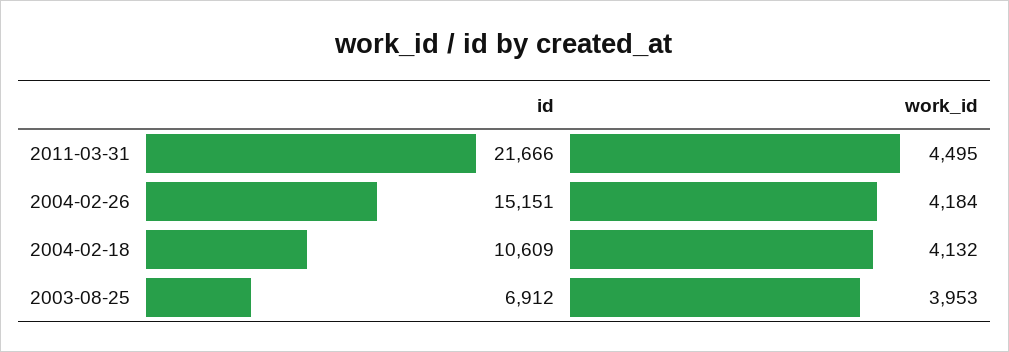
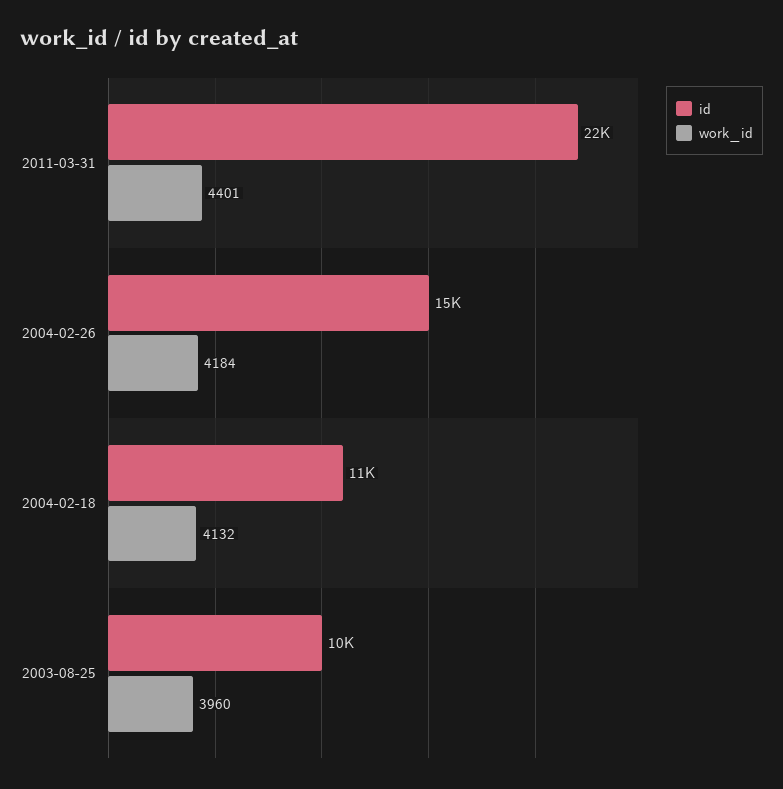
work_id, 2011-03-31: 4495 -> 4401
id, 2003-08-25: 6912 -> 10000
work_id, 2003-08-25: 3953 -> 3960

